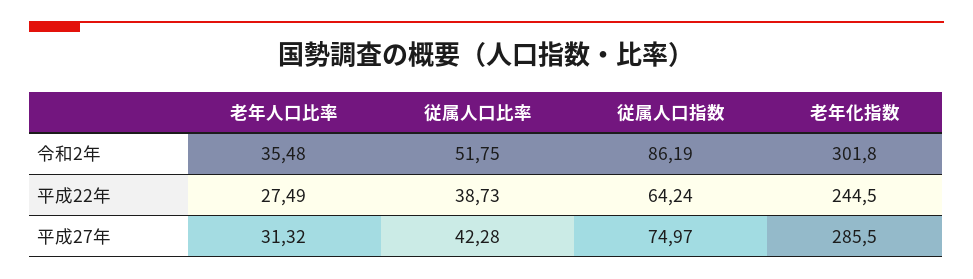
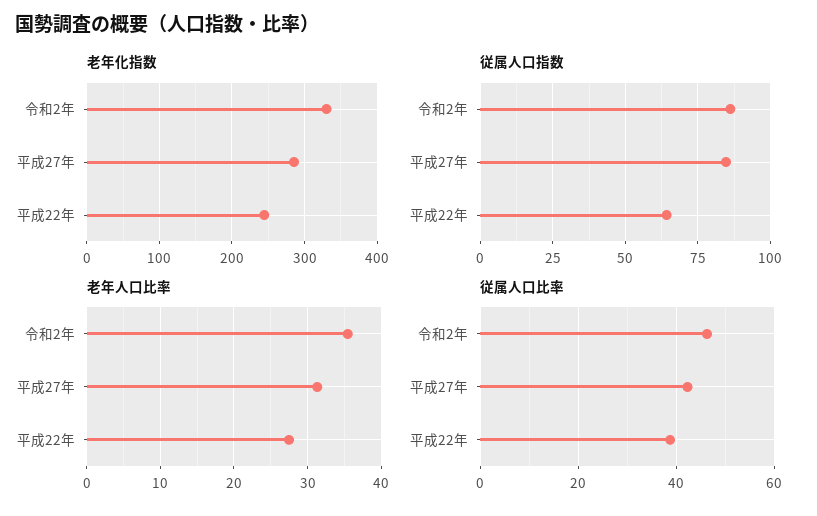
従属人口比率, 令和2年: 51.75 -> 46
老年化指数, 令和2年: 301.8 -> 330
従属人口指数, 平成27年: 74.97 -> 85

